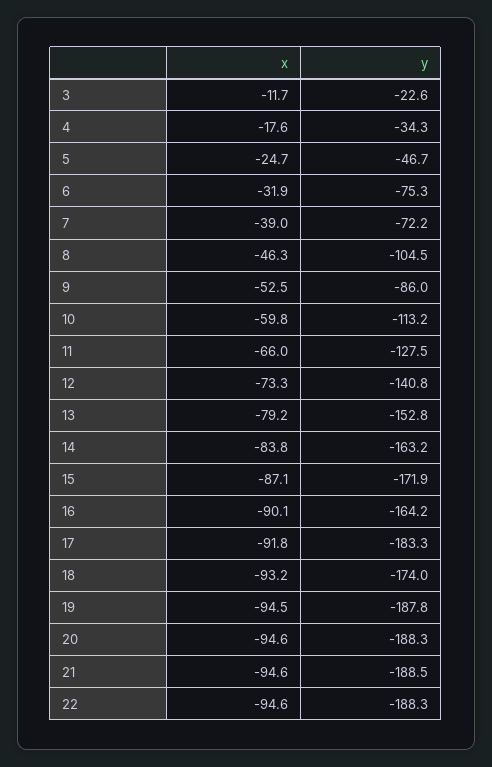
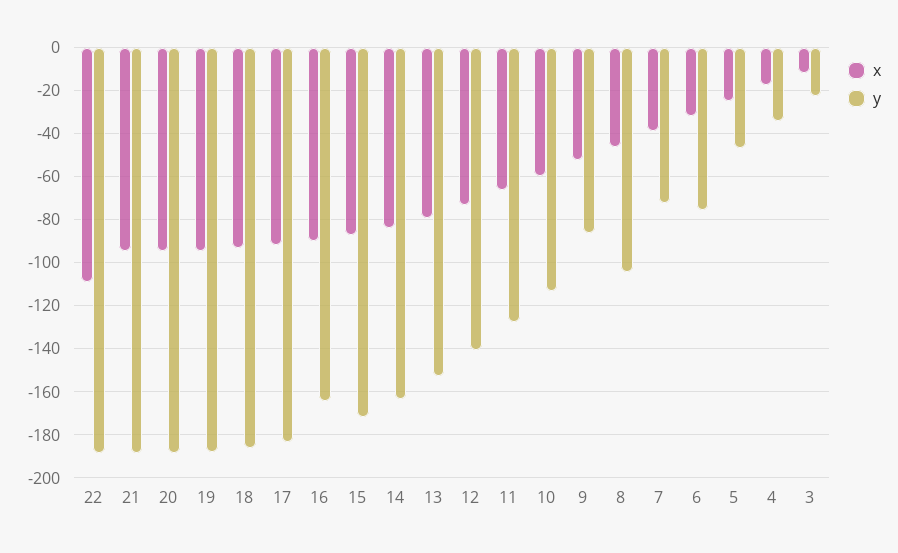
y, 18: -174 -> -185
x, 22: -94.6 -> -110

